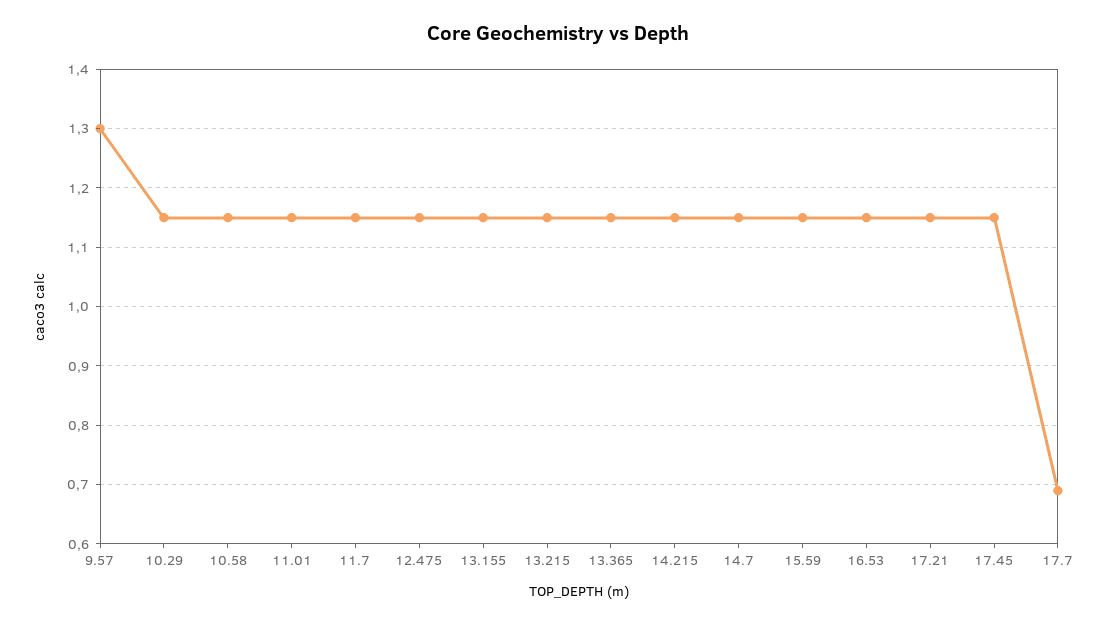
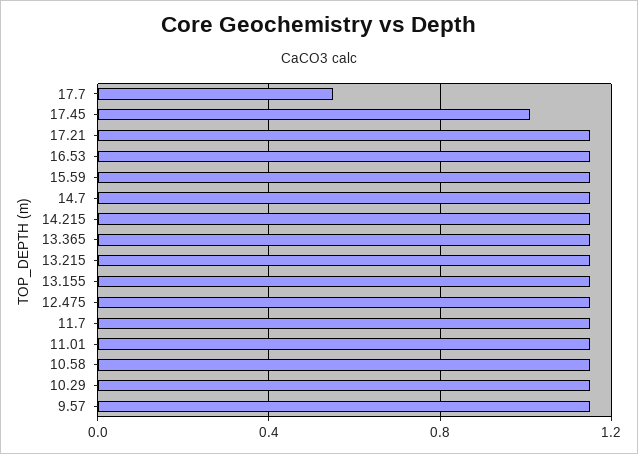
9.57: 1.3 -> 1.15
17.45: 1.15 -> 1
17.7: 0.7 -> 0.55

